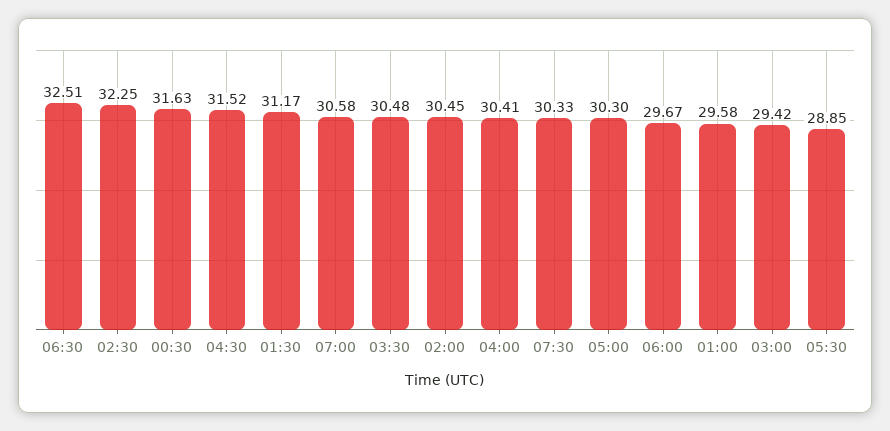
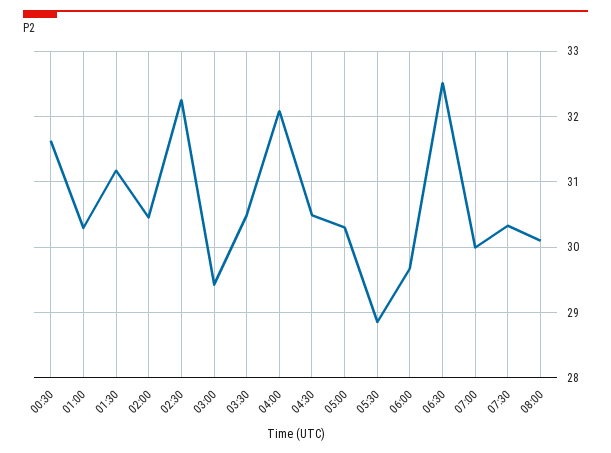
04:30: 31.52 -> 30.5
07:00: 30.58 -> 30
04:00: 30.41 -> 32.1
01:00: 29.58 -> 30.3
08:00: none -> 30.1

